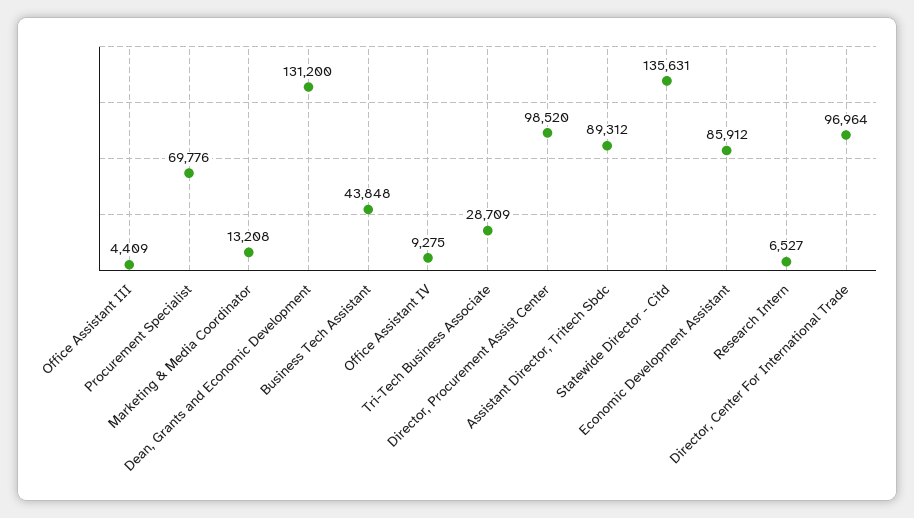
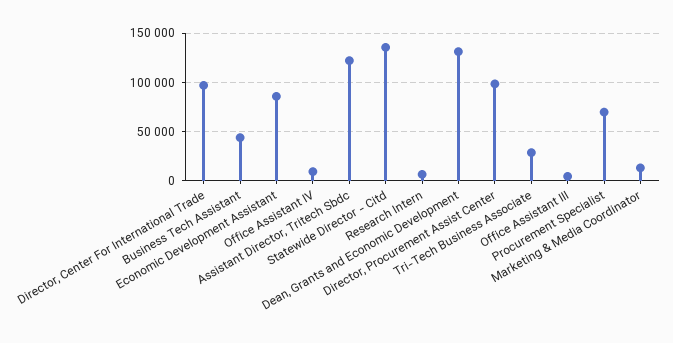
Assistant Director, Tritech Sbdc: 89312 -> 120000

